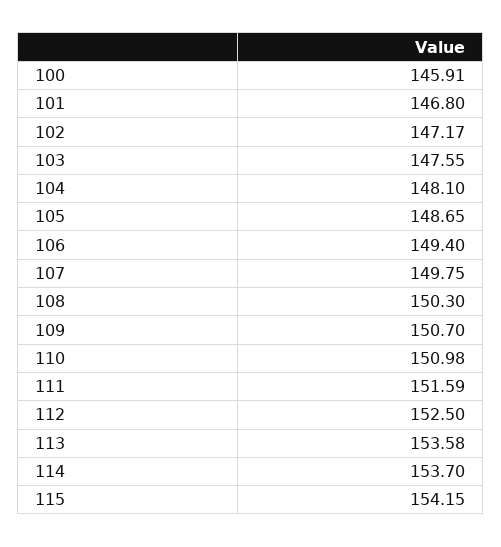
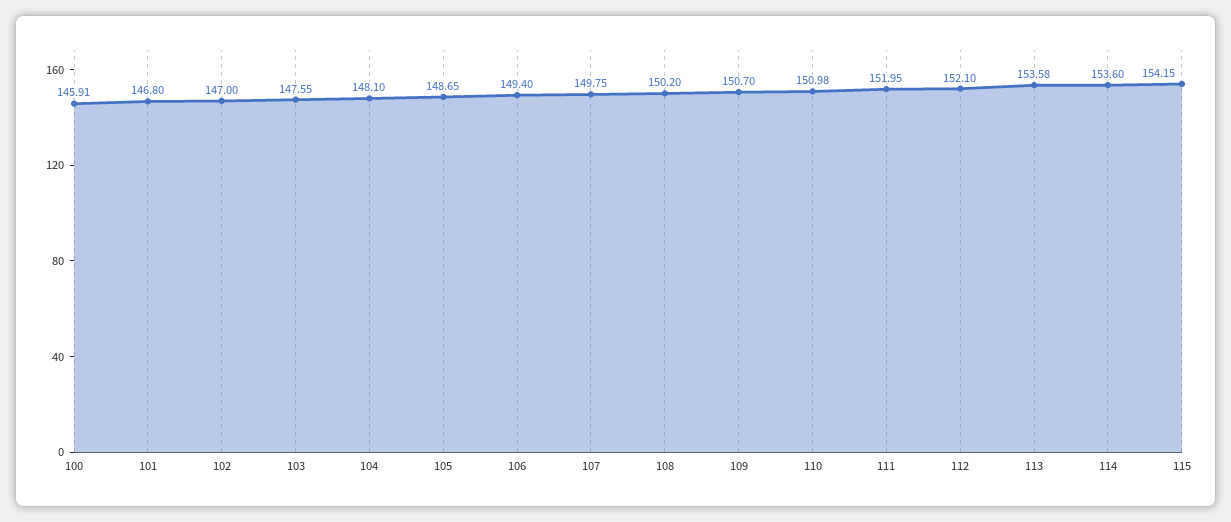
102: 147.17 -> 147
108: 150.3 -> 150.2
111: 151.59 -> 151.95
112: 152.5 -> 152.1
114: 153.7 -> 153.6

